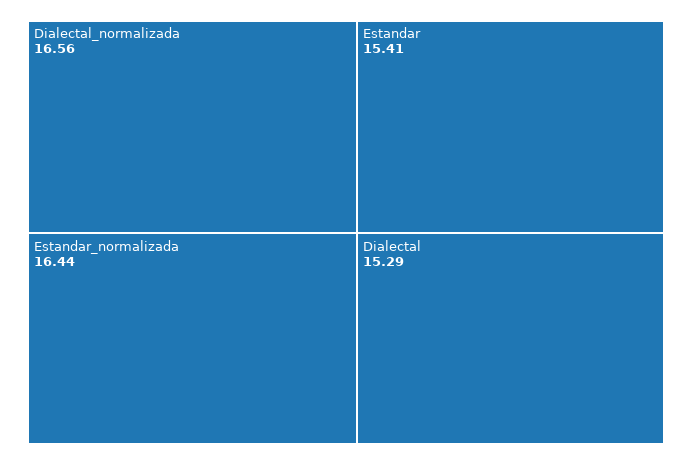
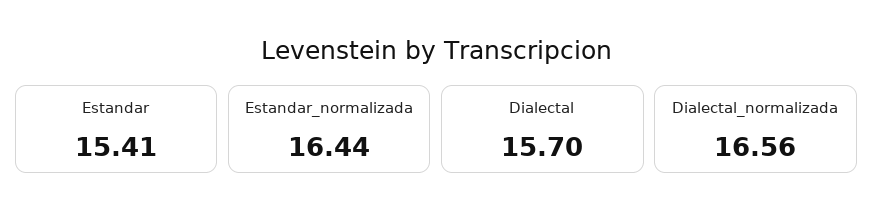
Dialectal: 15.29 -> 15.7

